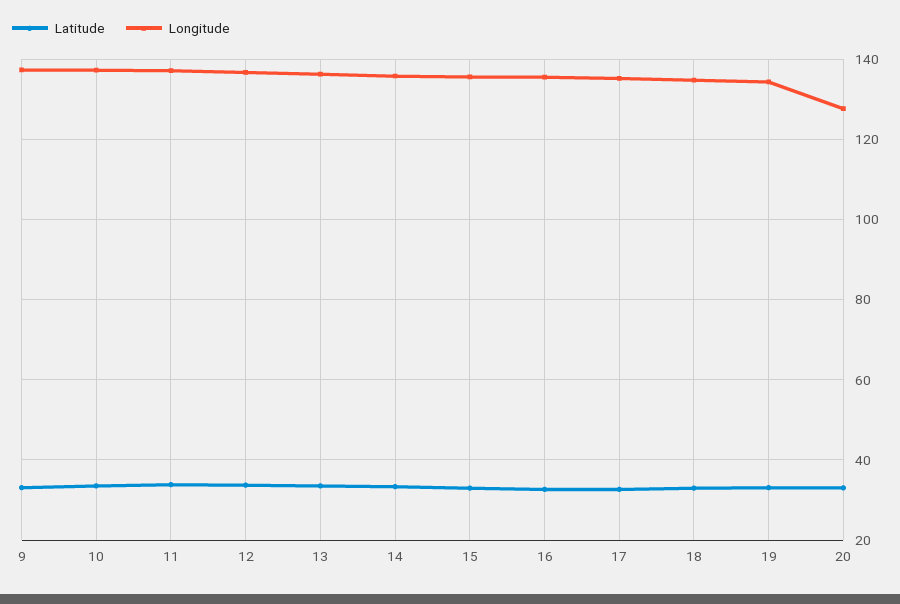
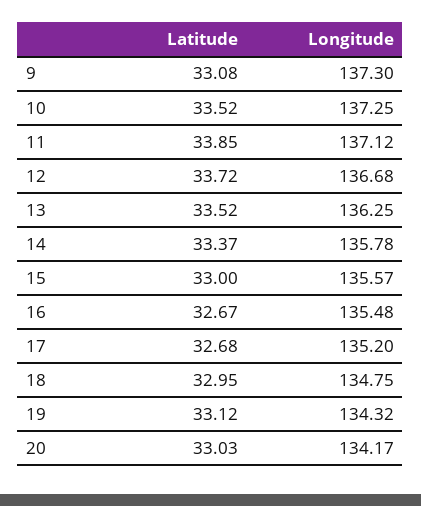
Longitude, 20: 128 -> 134.17

